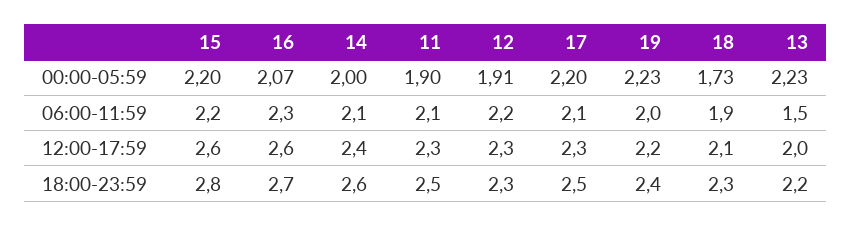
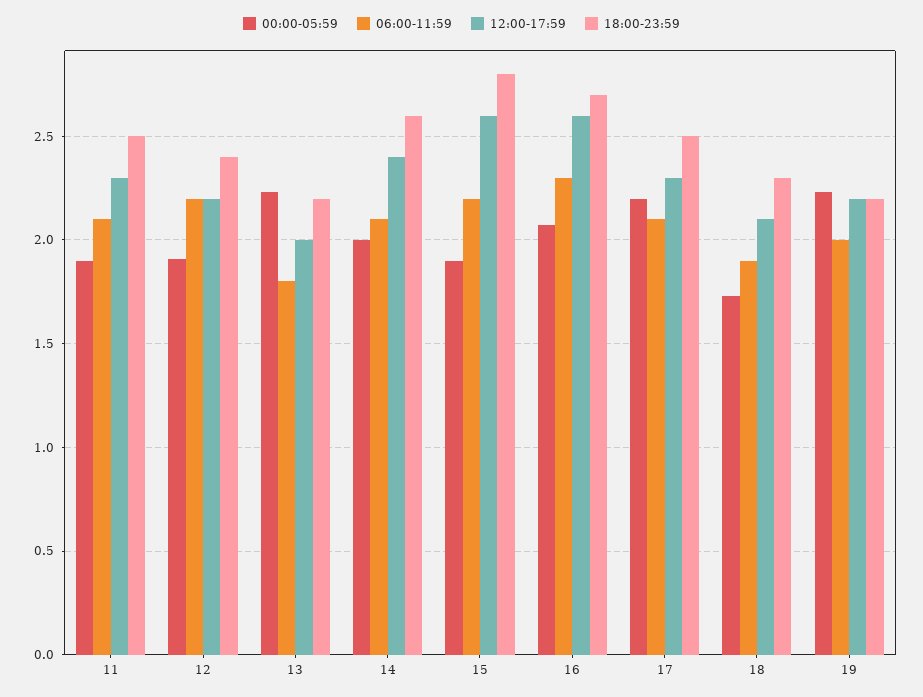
00:00-05:59, 15: 2.2 -> 1.9
06:00-11:59, 13: 1.5 -> 1.8
12:00-17:59, 12: 2.3 -> 2.2
18:00-23:59, 12: 2.3 -> 2.4
18:00-23:59, 19: 2.4 -> 2.2

